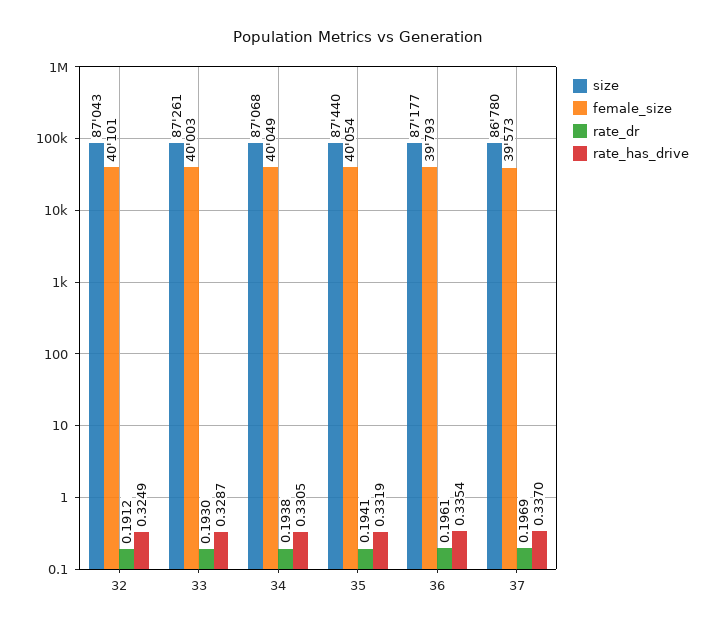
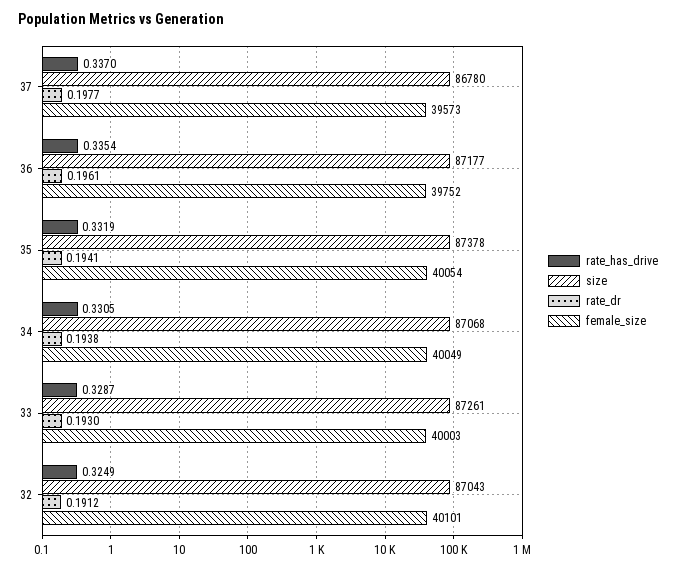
size, 35: 87440 -> 87378
female_size, 36: 39793 -> 39752
rate_dr, 37: 0.1969 -> 0.1977

